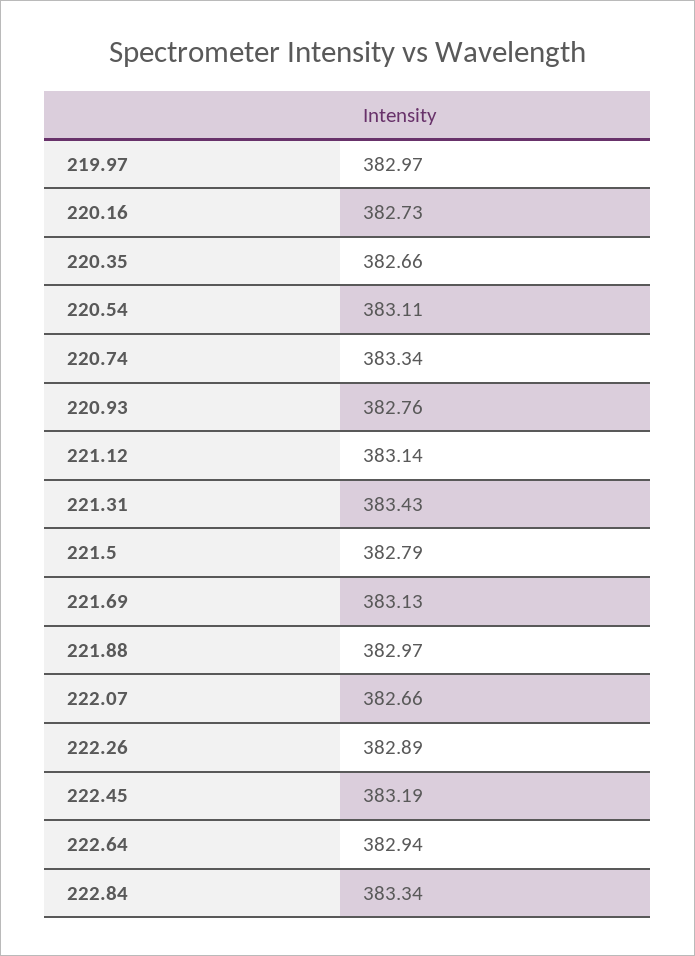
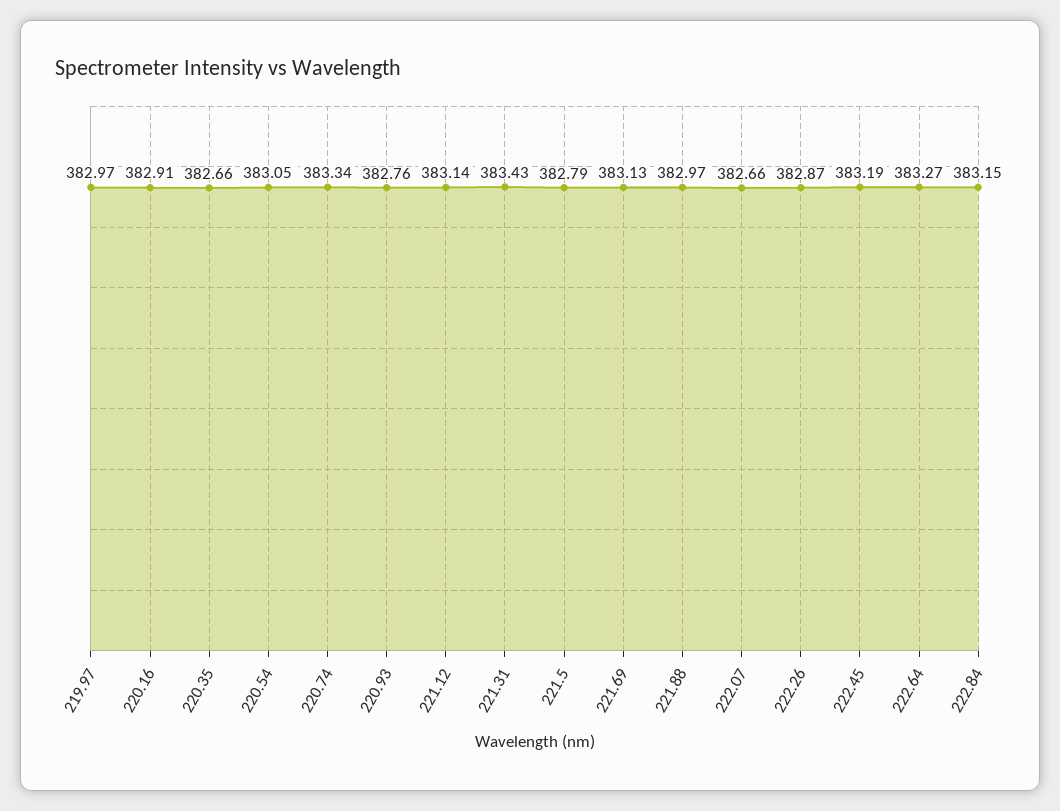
220.16: 382.73 -> 382.91
220.54: 383.11 -> 383.05
222.26: 382.89 -> 382.87
222.64: 382.94 -> 383.27
222.84: 383.34 -> 383.15

